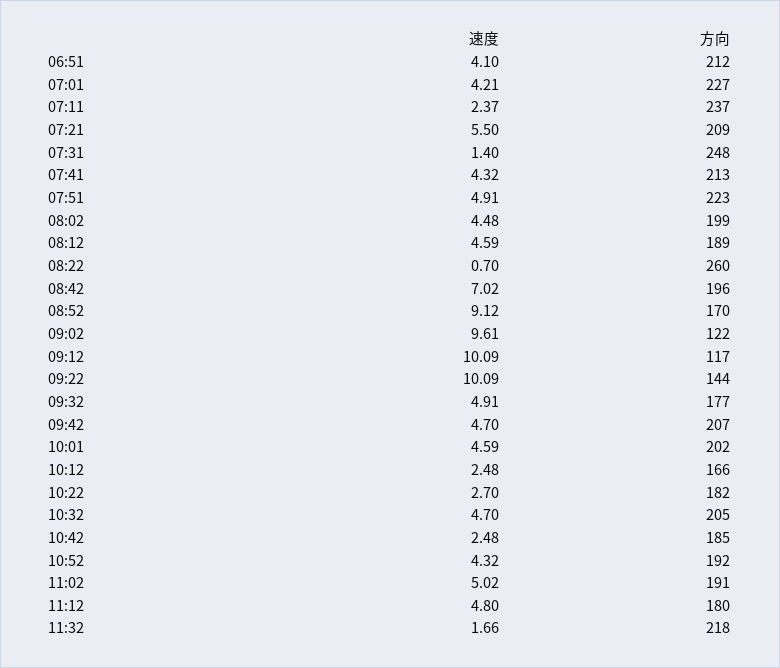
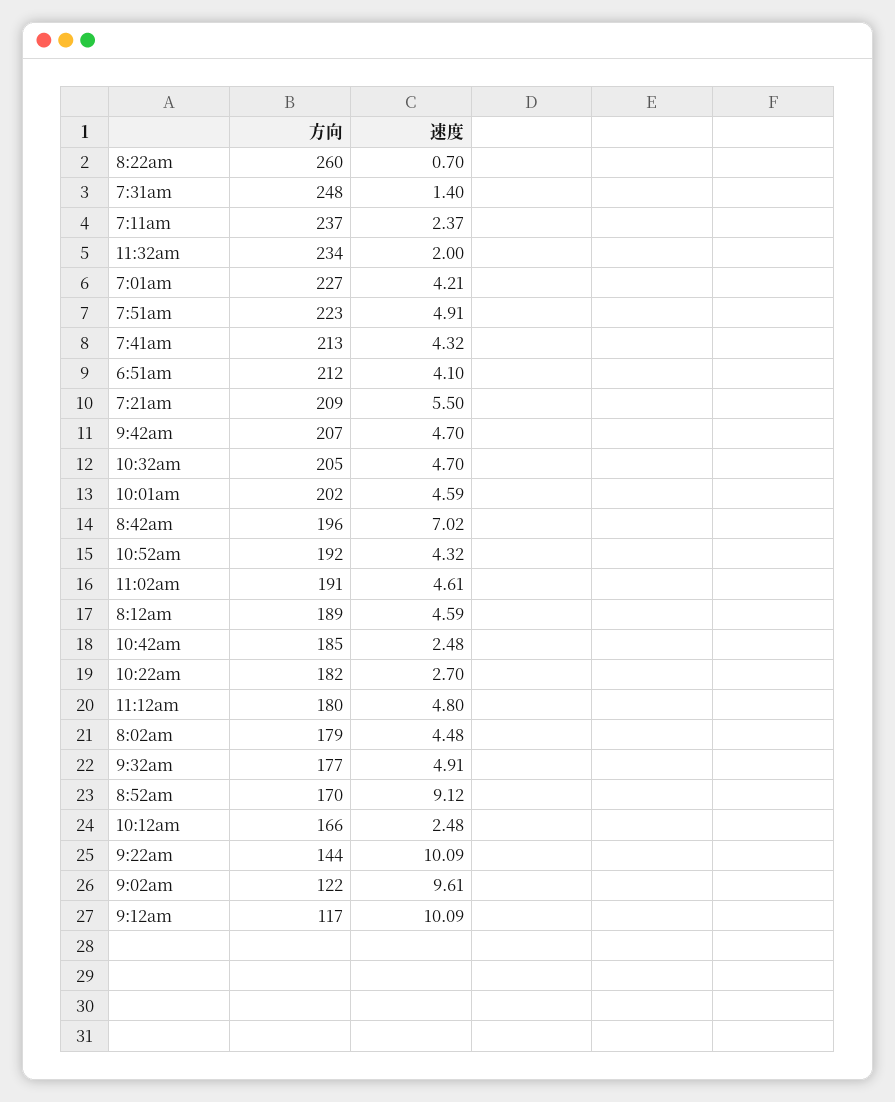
方向, 08:02: 199 -> 179
速度, 11:02: 5.02 -> 4.61
速度, 11:32: 1.66 -> 2
方向, 11:32: 218 -> 234

